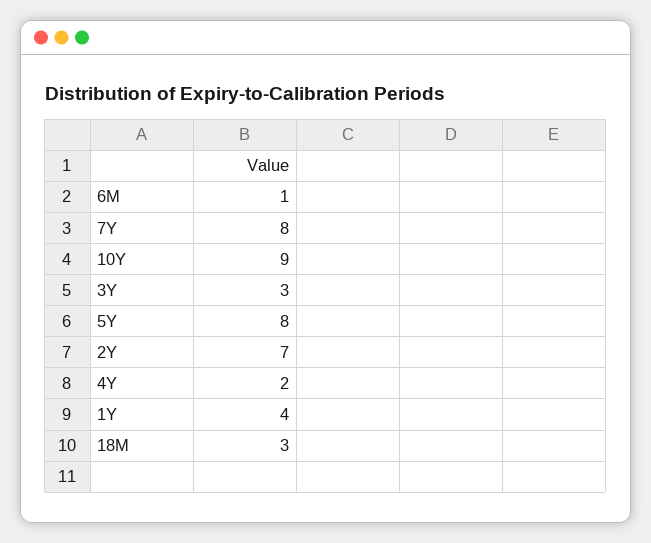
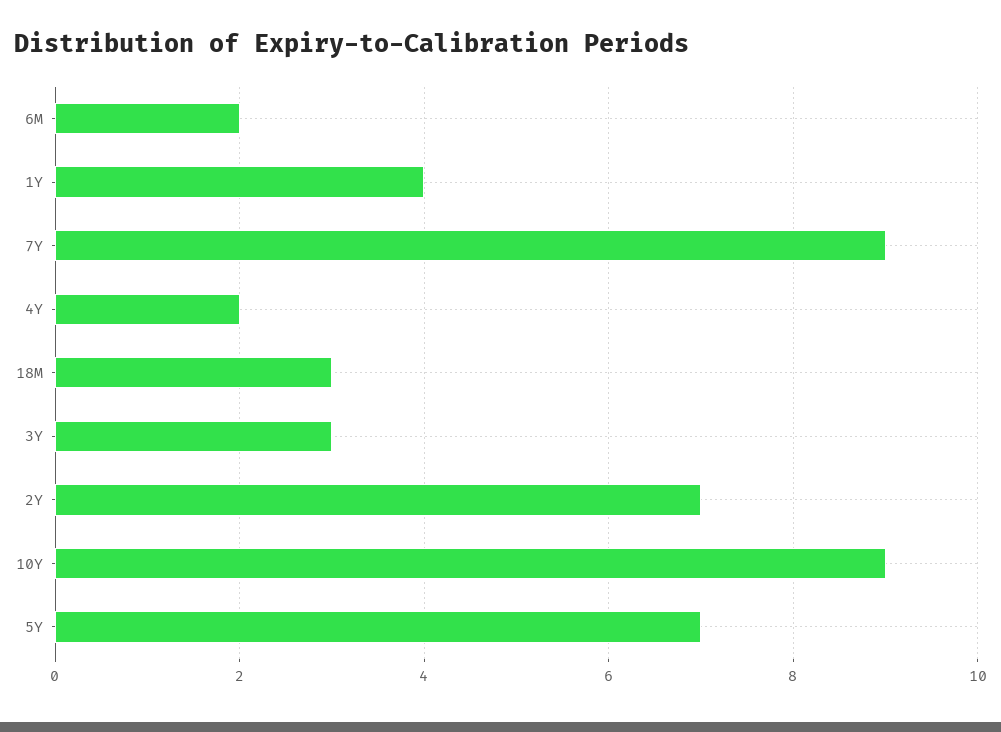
6M: 1 -> 2
7Y: 8 -> 9
5Y: 8 -> 7

